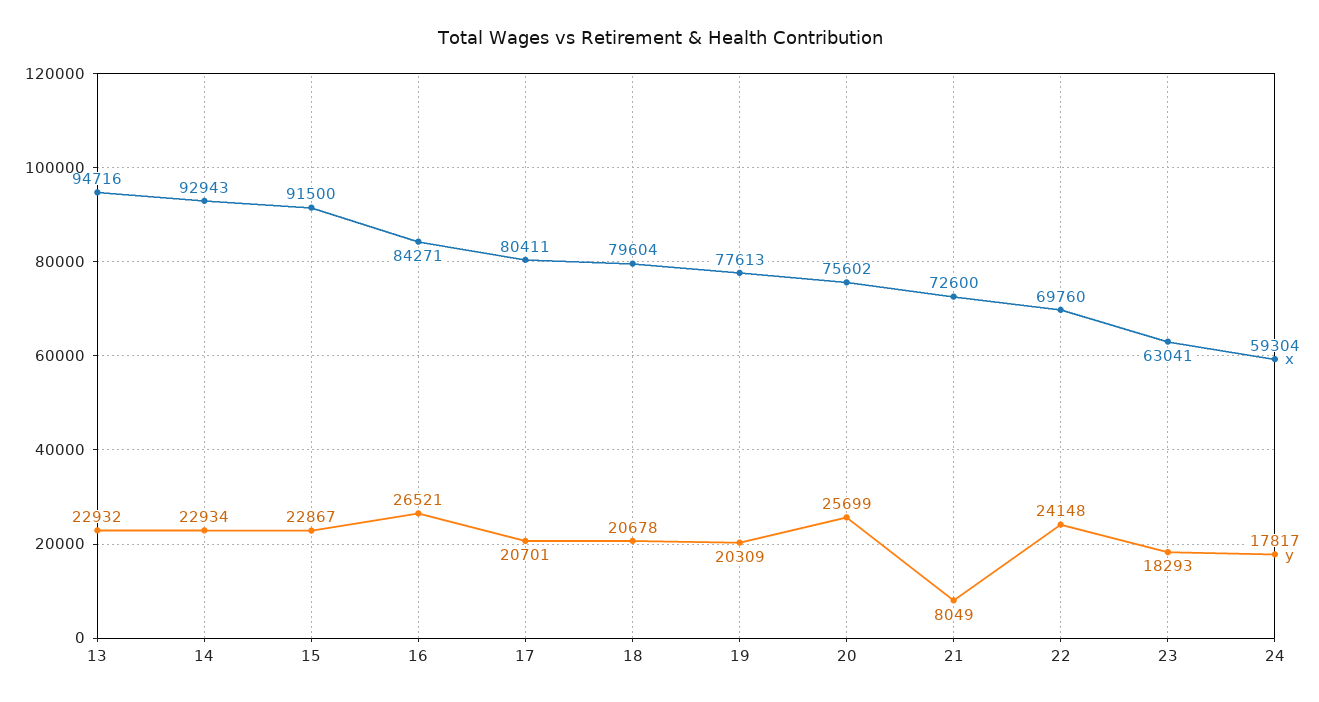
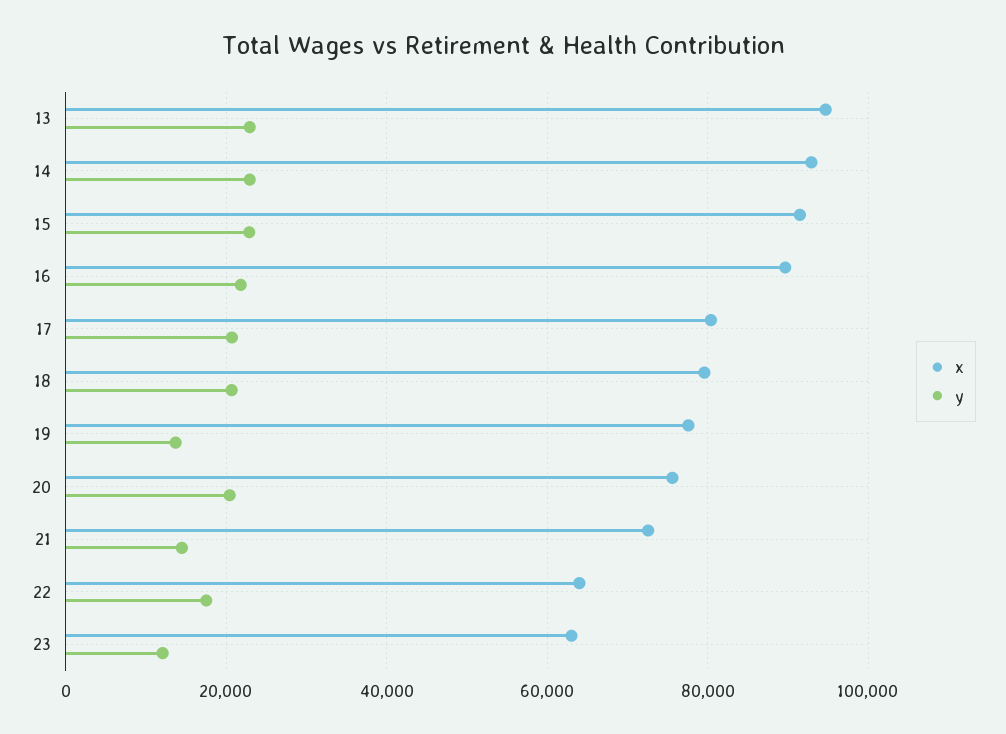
x, 16: 84271 -> 90000
y, 16: 26521 -> 22000
y, 19: 20309 -> 14000
y, 20: 25699 -> 20000
y, 21: 8049 -> 14000
x, 22: 69760 -> 64000
y, 22: 24148 -> 18000
y, 23: 18293 -> 12000
x, 24: 59304 -> none
y, 24: 17817 -> none

